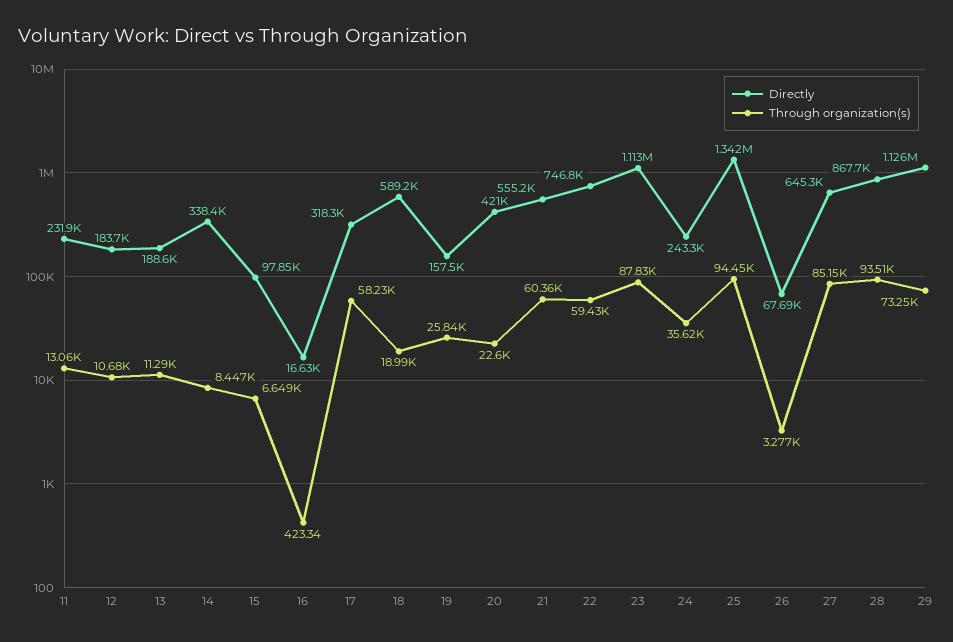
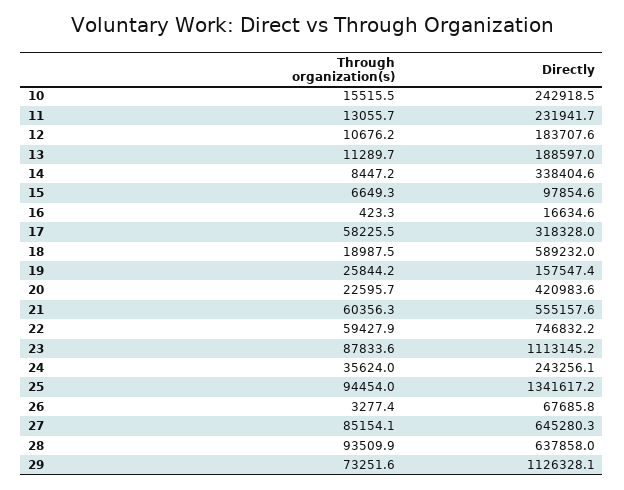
Directly, 28: 867700 -> 637858
Through organization(s), 10: none -> 15515.5
Directly, 10: none -> 242918.5

